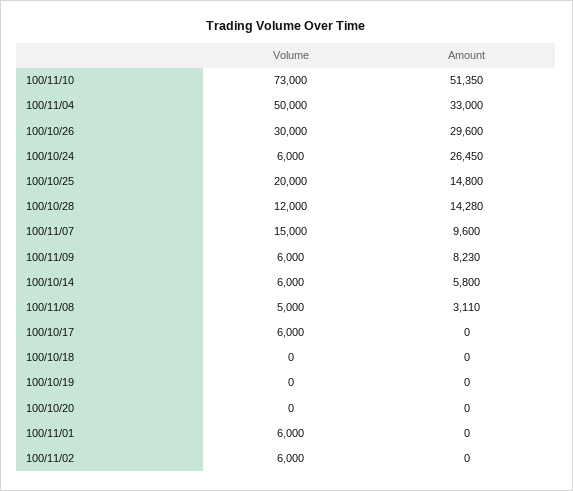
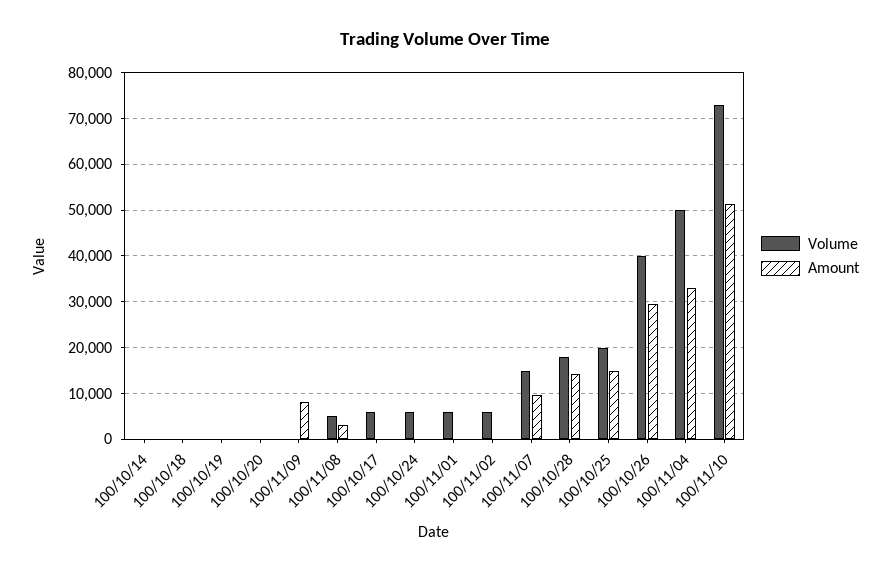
Volume, 100/10/26: 30000 -> 40000
Amount, 100/10/24: 26450 -> 0
Volume, 100/10/28: 12000 -> 18000
Volume, 100/11/09: 6000 -> 0
Volume, 100/10/14: 6000 -> 0
Amount, 100/10/14: 5800 -> 0

